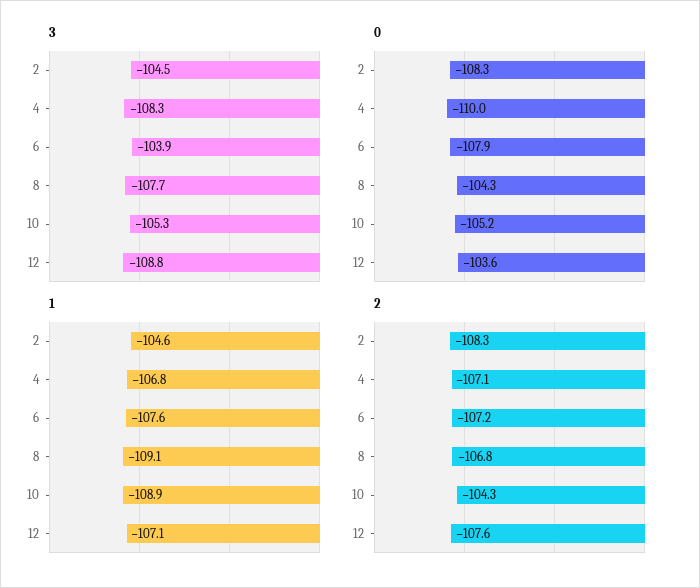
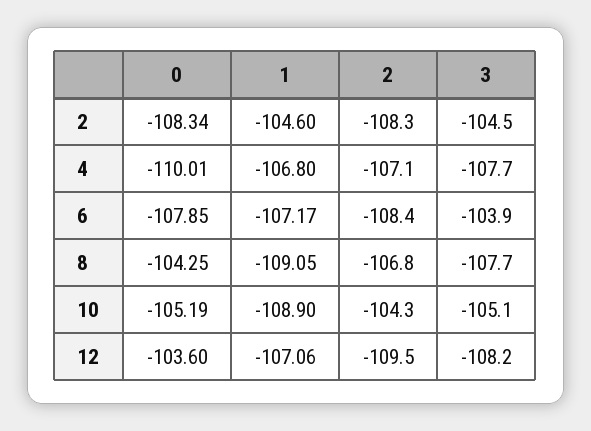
3, 4: -108.3 -> -107.7
3, 10: -105.3 -> -105.1
3, 12: -108.8 -> -108.2
1, 6: -107.6 -> -107.17
2, 6: -107.2 -> -108.4
2, 12: -107.6 -> -109.5

